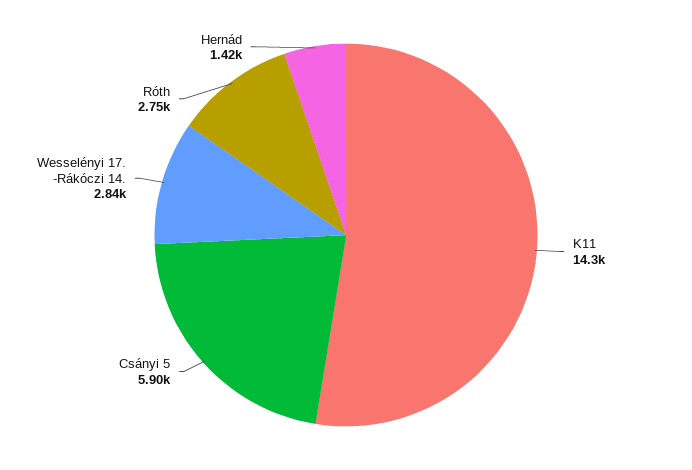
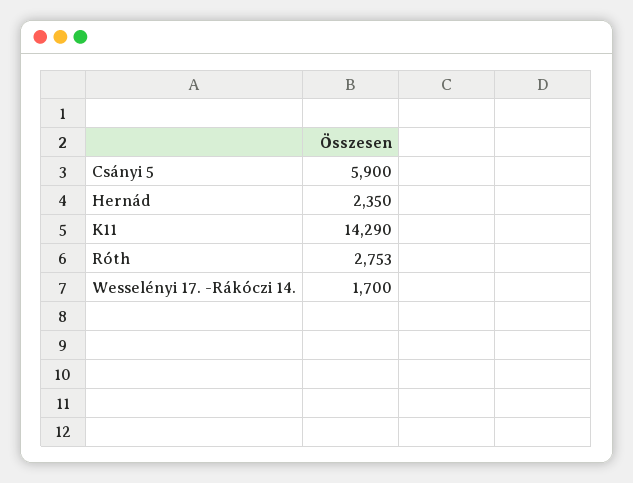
Wesselényi 17. -Rákóczi 14.: 2840 -> 1700
Hernád: 1420 -> 2350

